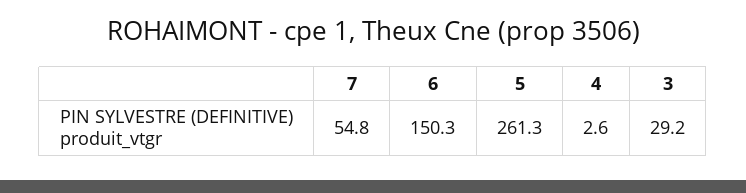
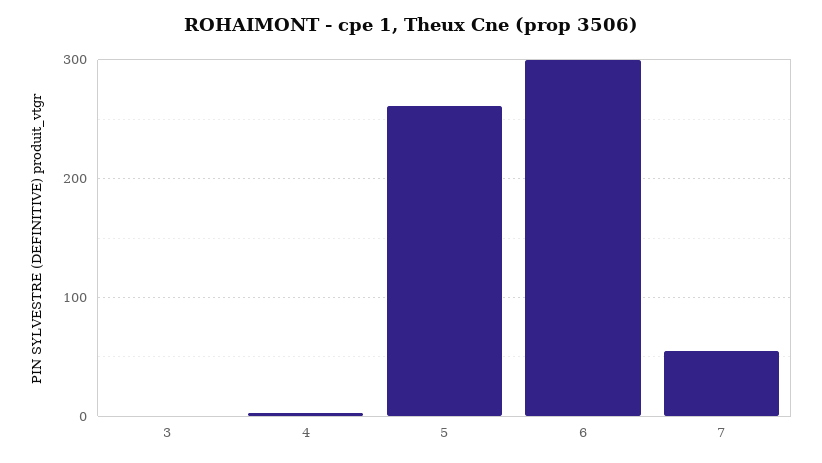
6: 150.3 -> 300
3: 29.2 -> 0

